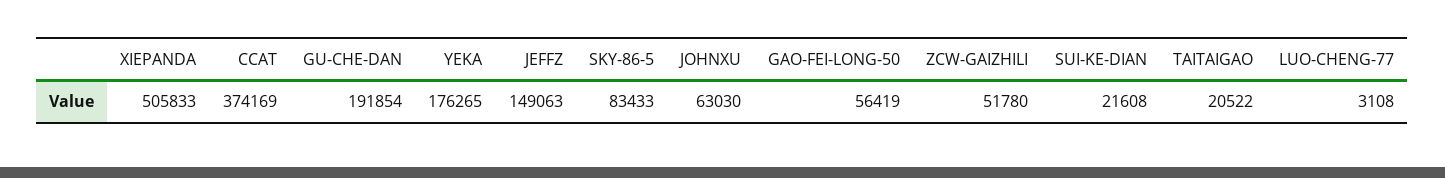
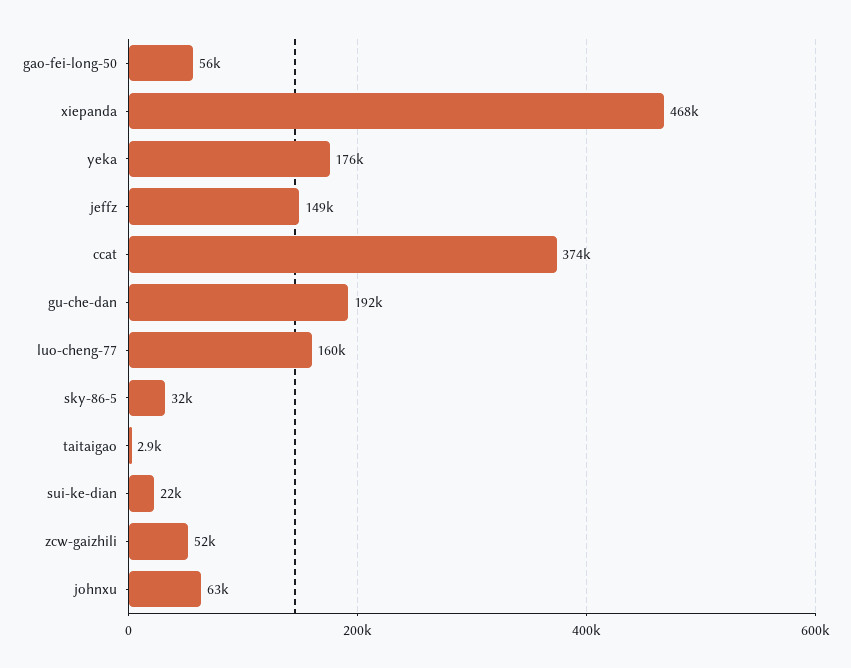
XIEPANDA: 505833 -> 468000
SKY-86-5: 83433 -> 32000
TAITAIGAO: 20522 -> 2900
LUO-CHENG-77: 3108 -> 160000

